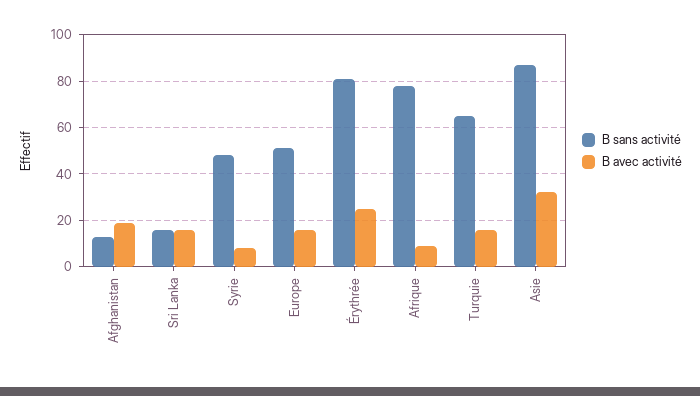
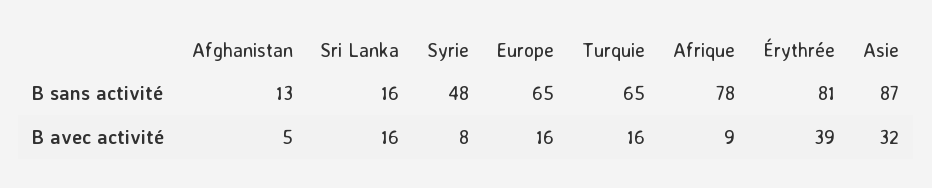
B avec activité, Afghanistan: 20 -> 5
B sans activité, Europe: 50 -> 65
B avec activité, Érythrée: 25 -> 39

